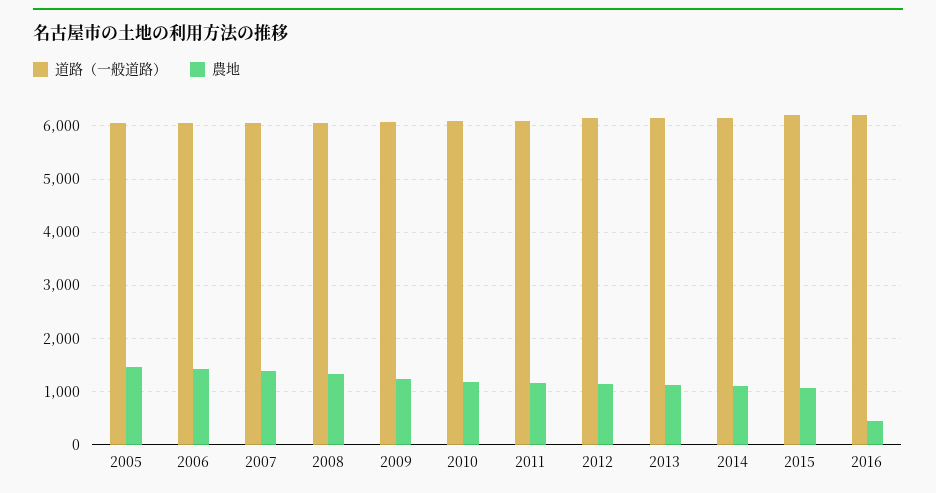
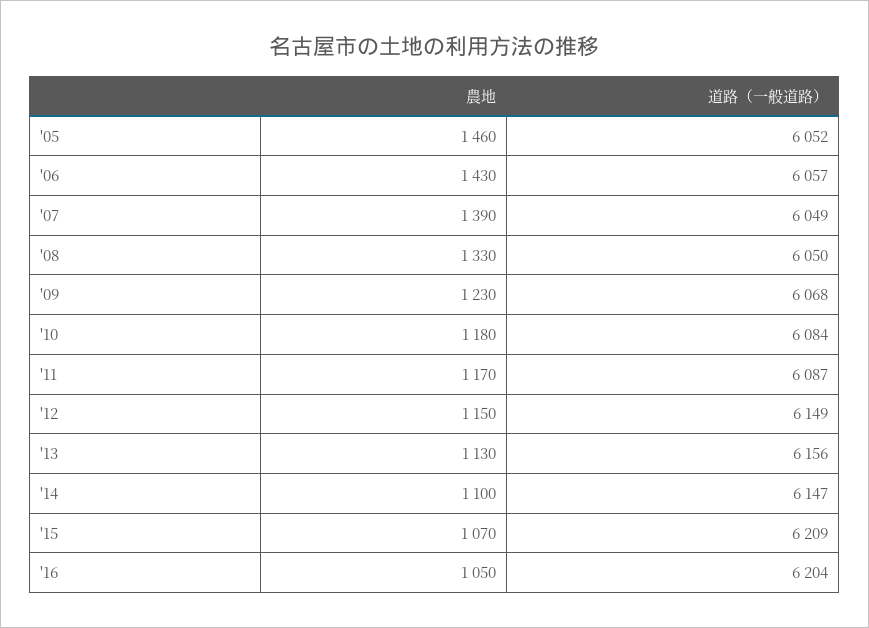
農地, 2016: 400 -> 1050

